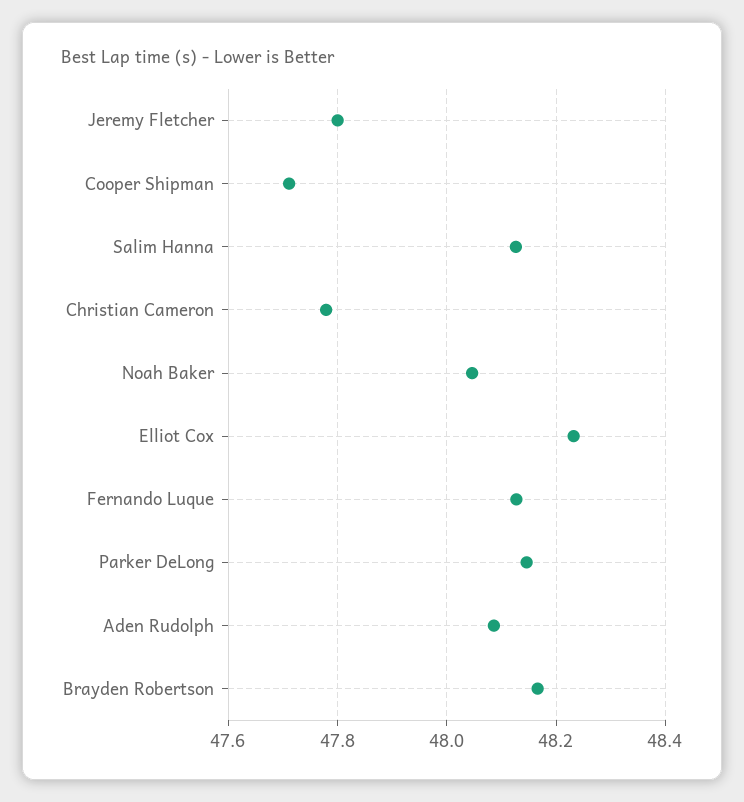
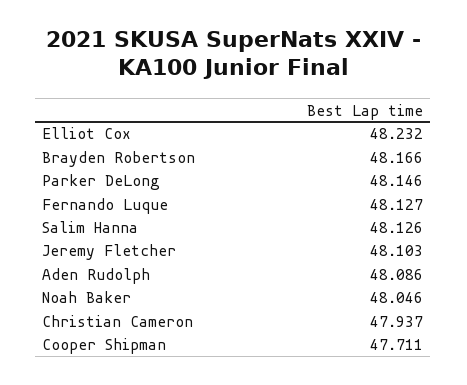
Jeremy Fletcher: 47.8 -> 48.103
Christian Cameron: 47.78 -> 47.937

